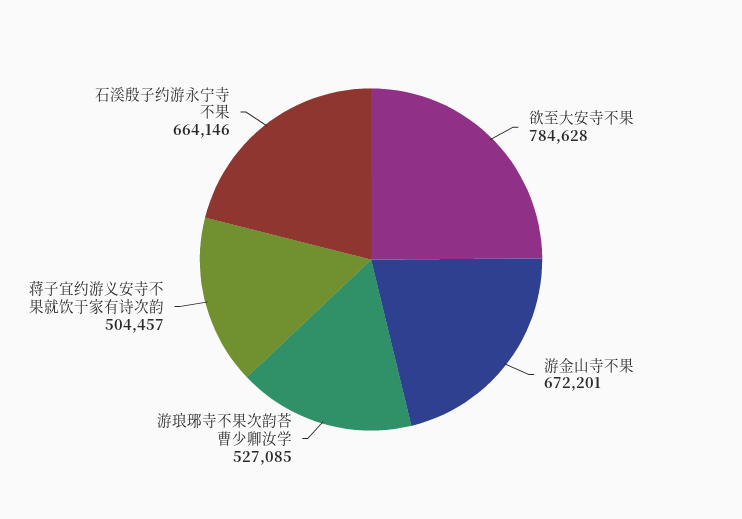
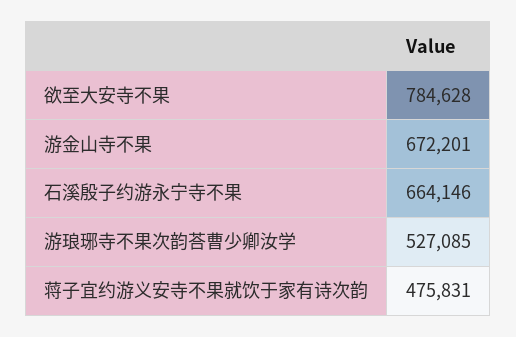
蒋子宜约游义安寺不果就饮于家有诗次韵: 504457 -> 475831

